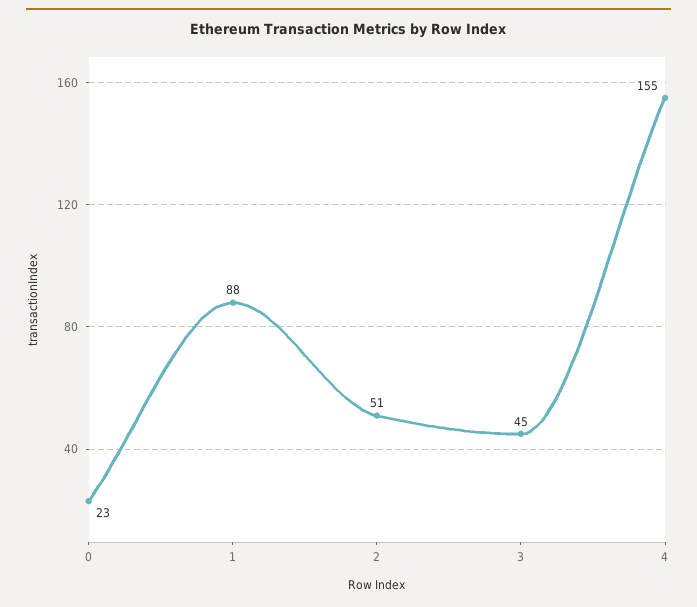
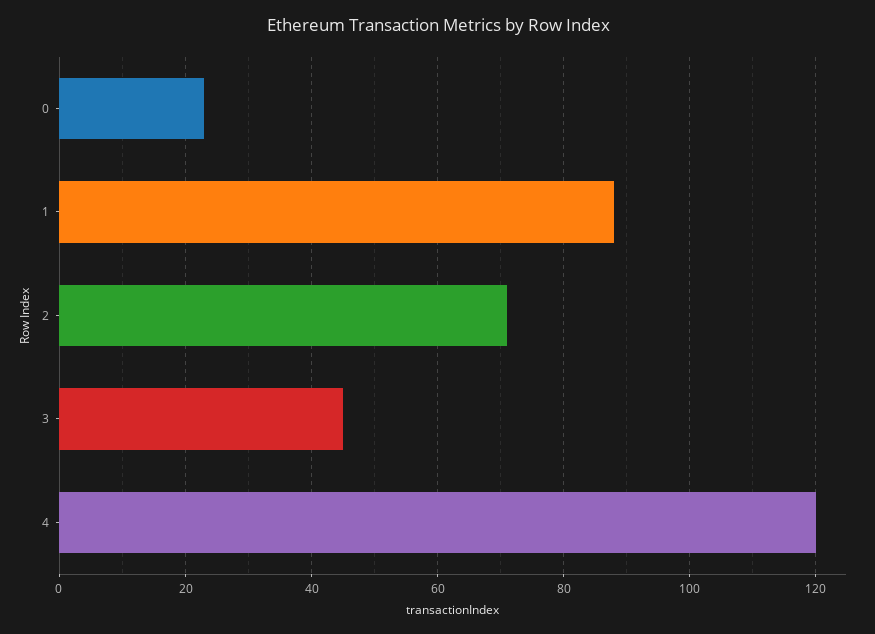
2: 51 -> 70
4: 155 -> 120

